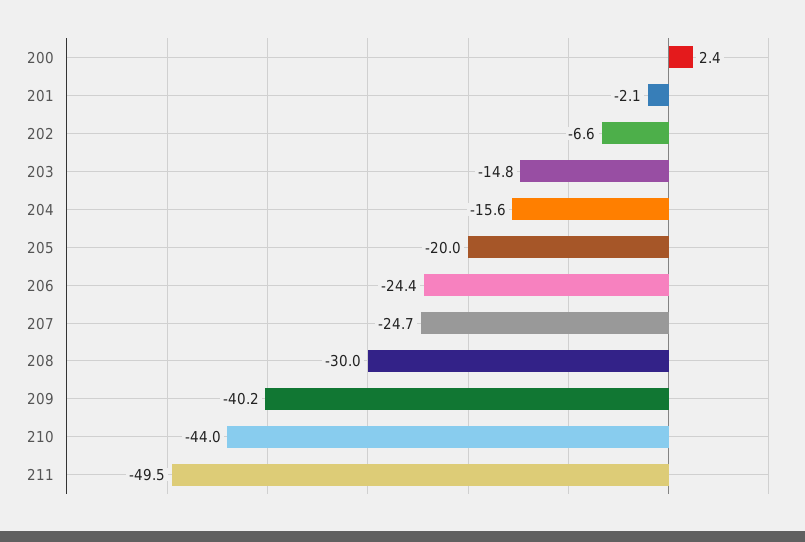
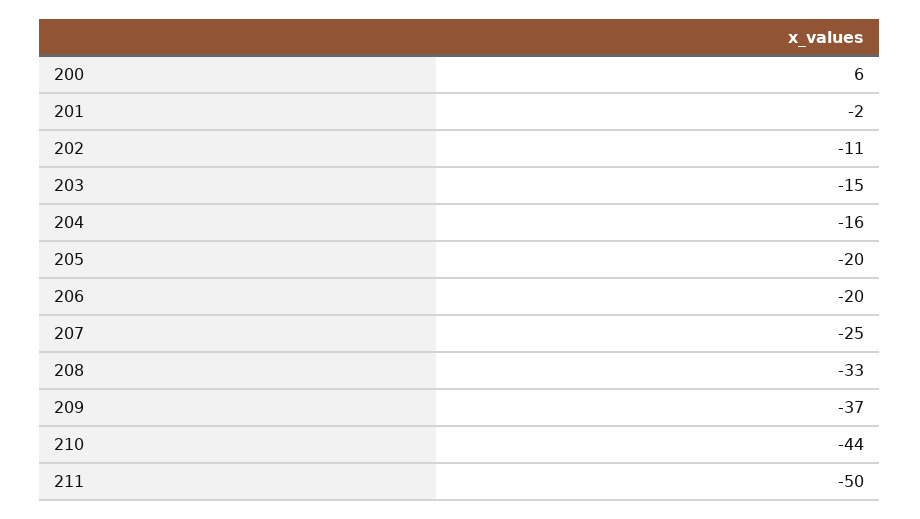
200: 2.4 -> 6
202: -6.6 -> -11
206: -24.4 -> -20
208: -30 -> -33
209: -40.2 -> -37

